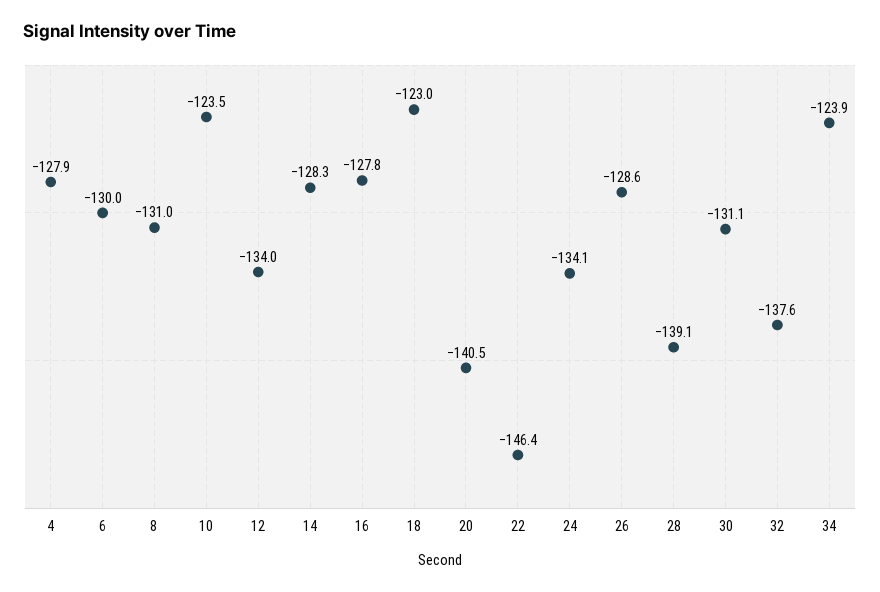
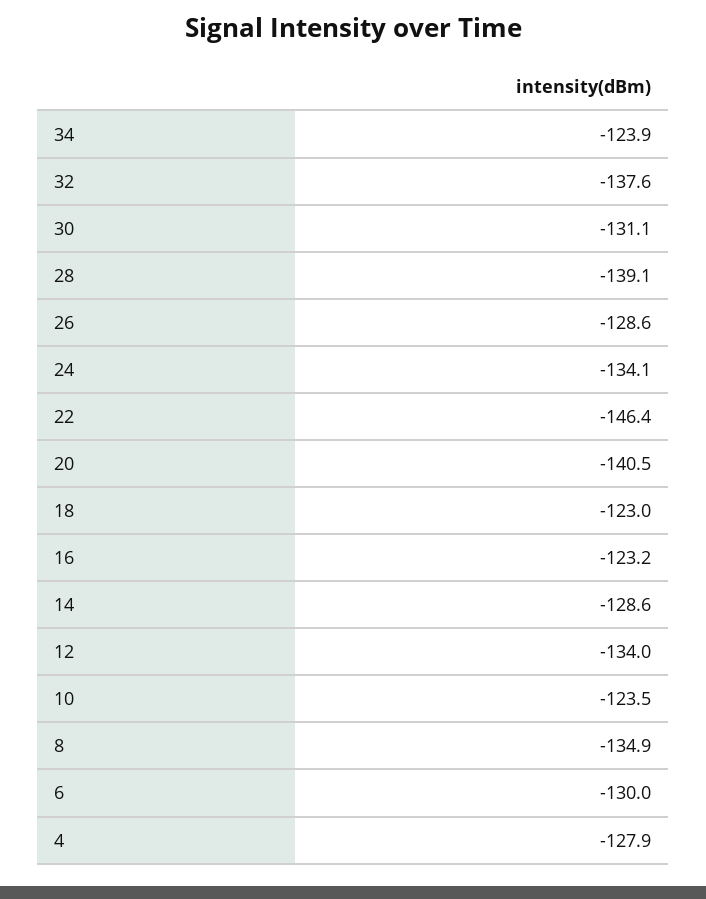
8: -131 -> -134.9
14: -128.3 -> -128.6
16: -127.8 -> -123.2

